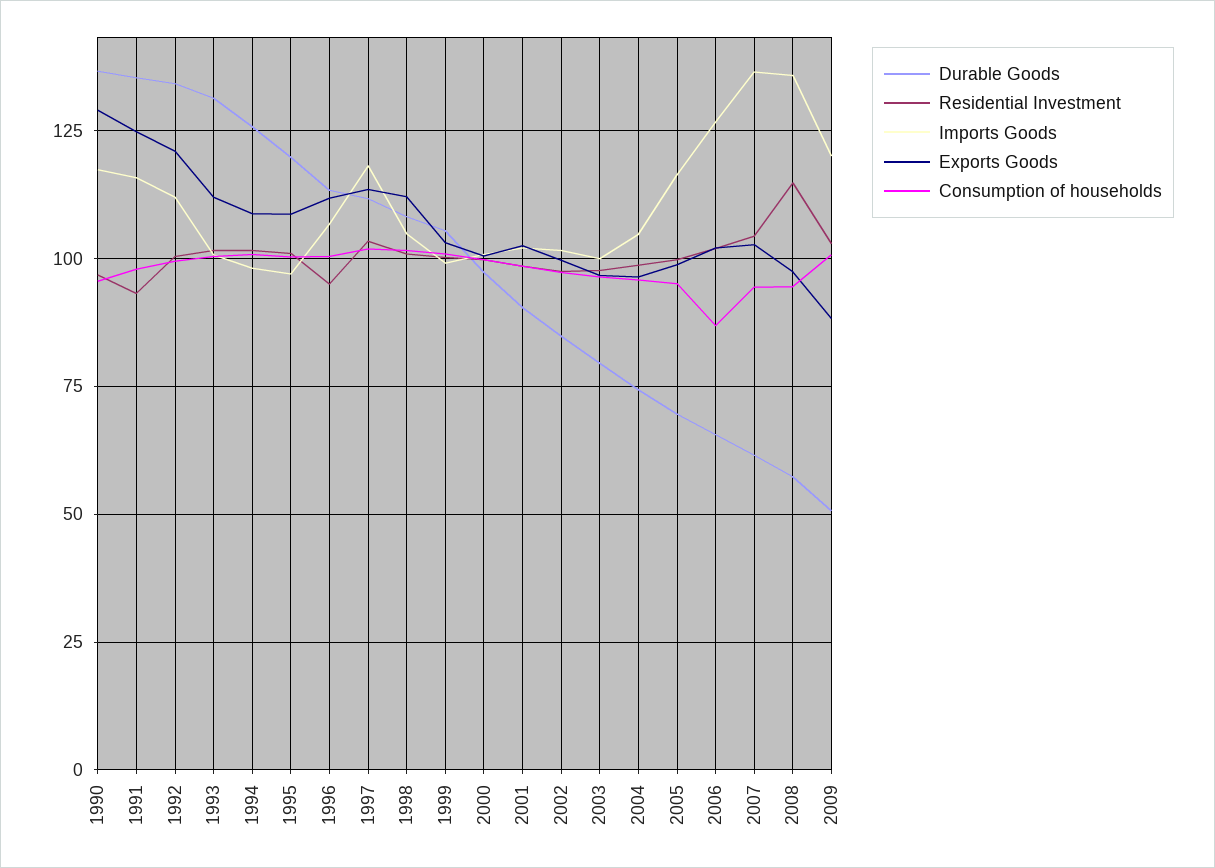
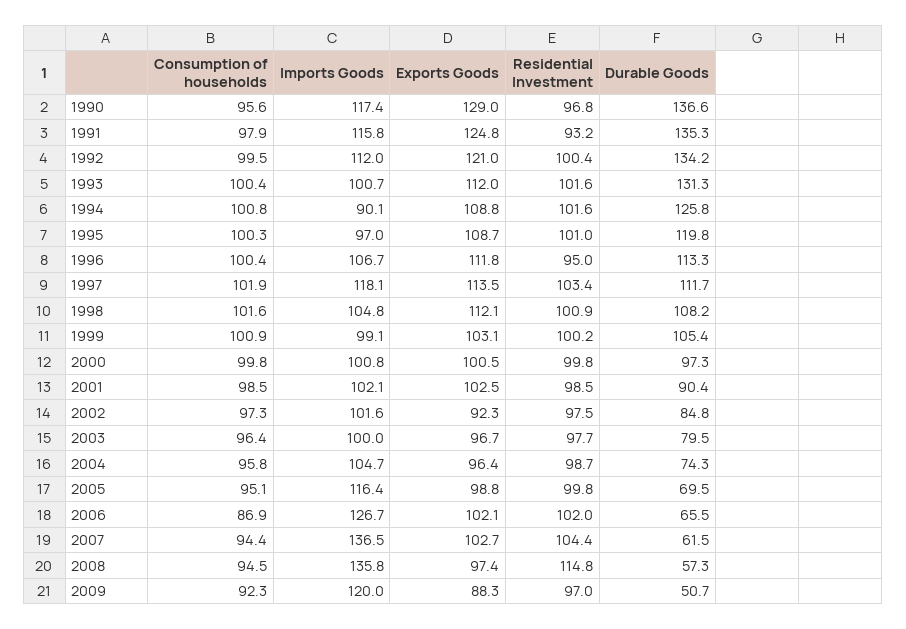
Imports Goods, 1994: 97.5 -> 90.1
Exports Goods, 2002: 100 -> 92.3
Residential Investment, 2009: 102.5 -> 97
Consumption of households, 2009: 100 -> 92.3

